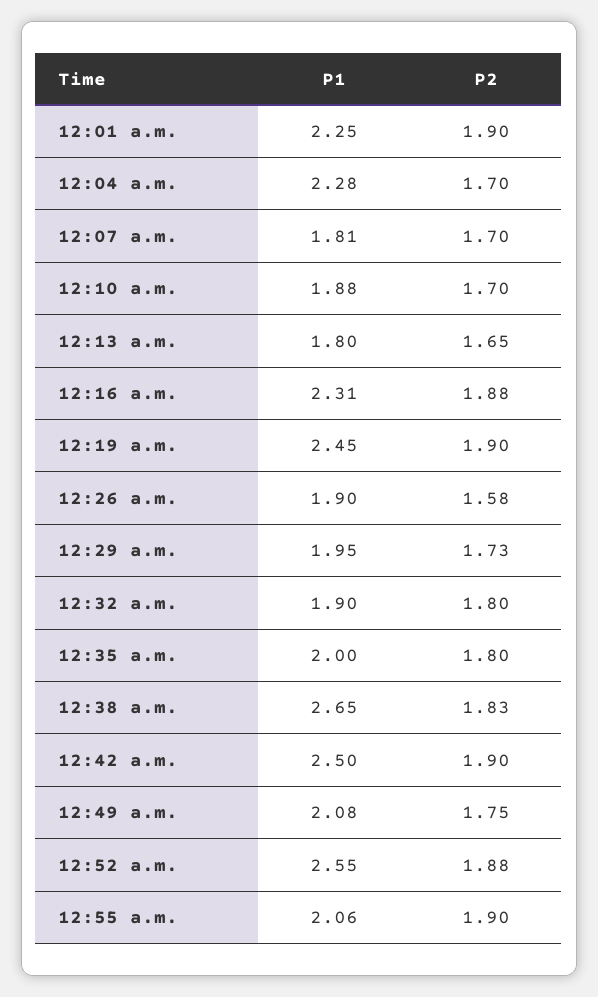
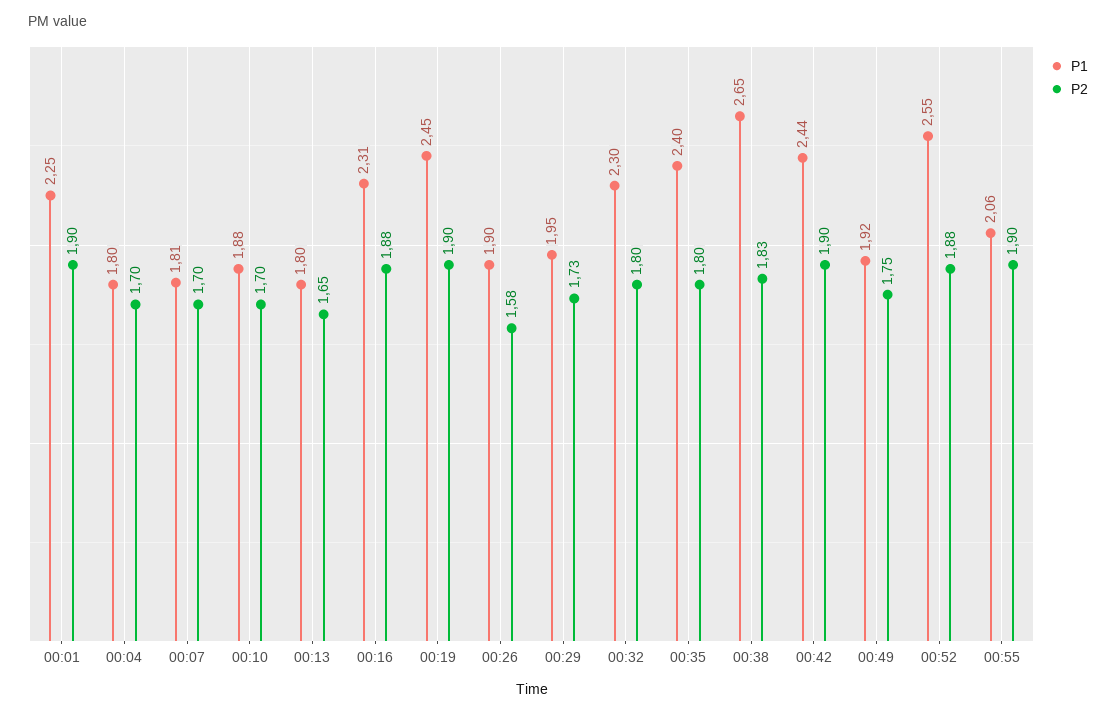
P1, 12:04 a.m.: 2.28 -> 1.8
P1, 12:32 a.m.: 1.9 -> 2.3
P1, 12:35 a.m.: 2 -> 2.4
P1, 12:42 a.m.: 2.5 -> 2.44
P1, 12:49 a.m.: 2.08 -> 1.92

